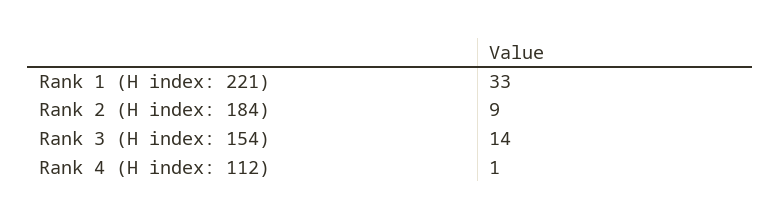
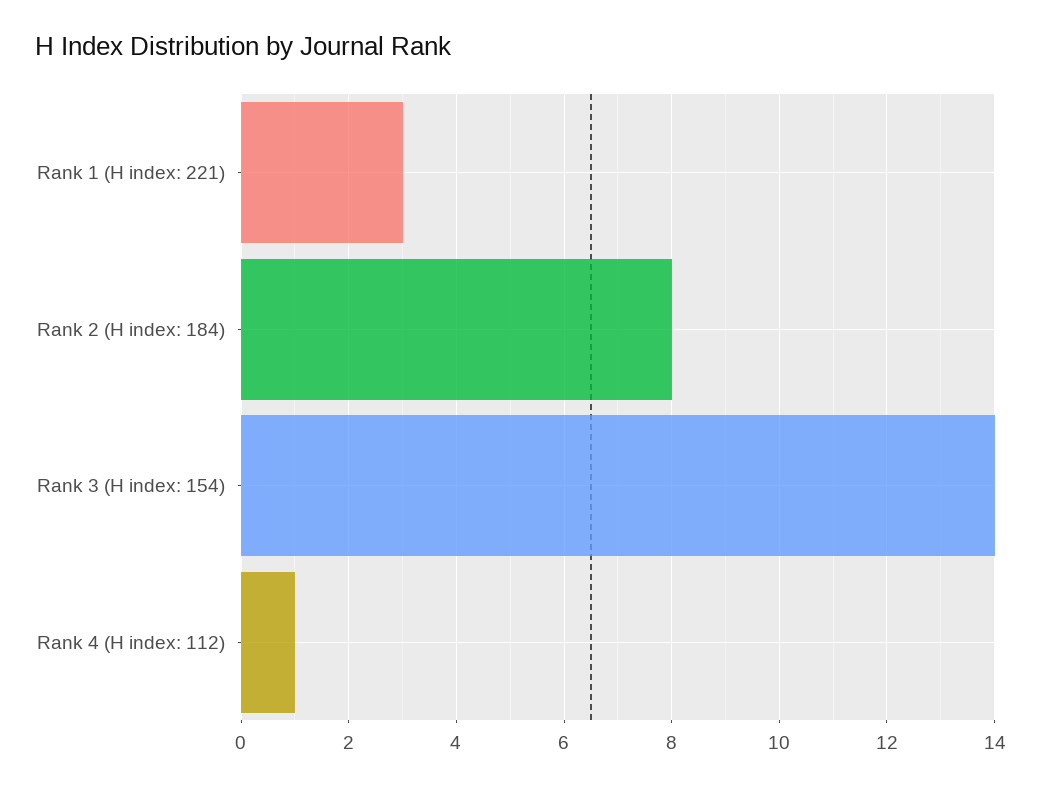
Rank 1 (H index: 221): 33 -> 3
Rank 2 (H index: 184): 9 -> 8

